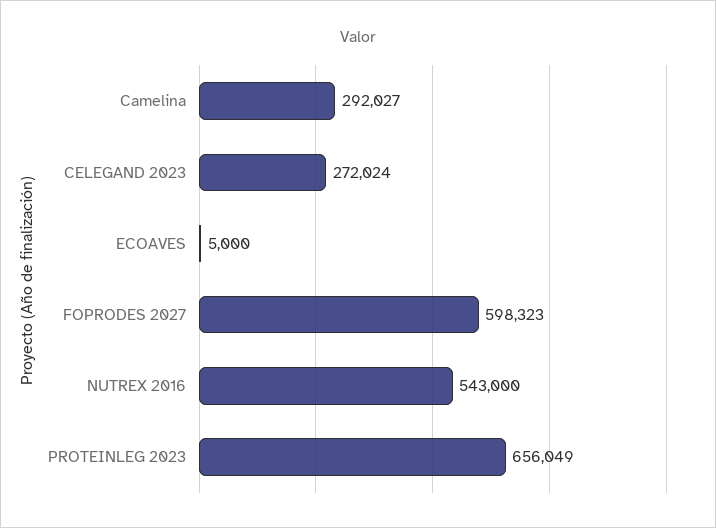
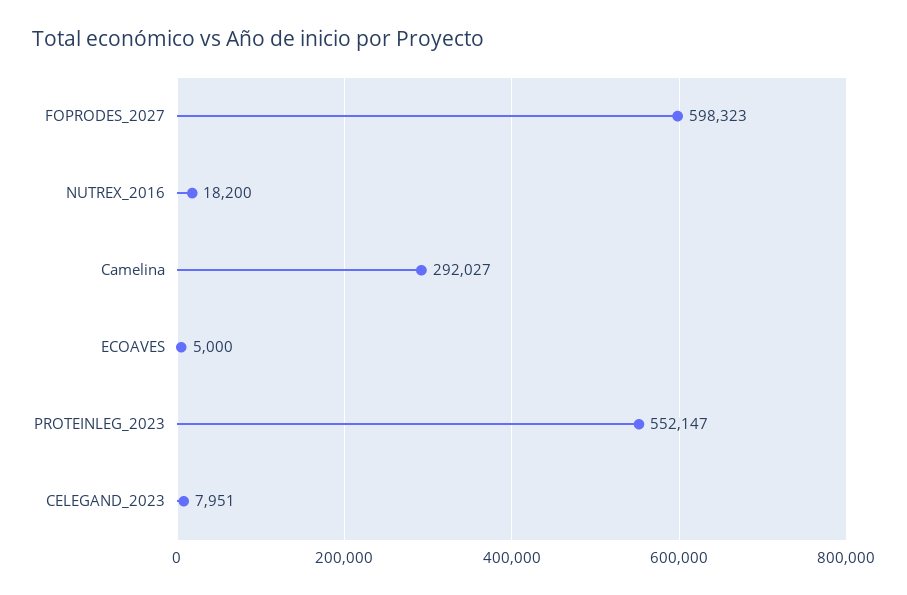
CELEGAND 2023: 272024 -> 7951
NUTREX 2016: 543000 -> 18200
PROTEINLEG 2023: 656049 -> 552147

